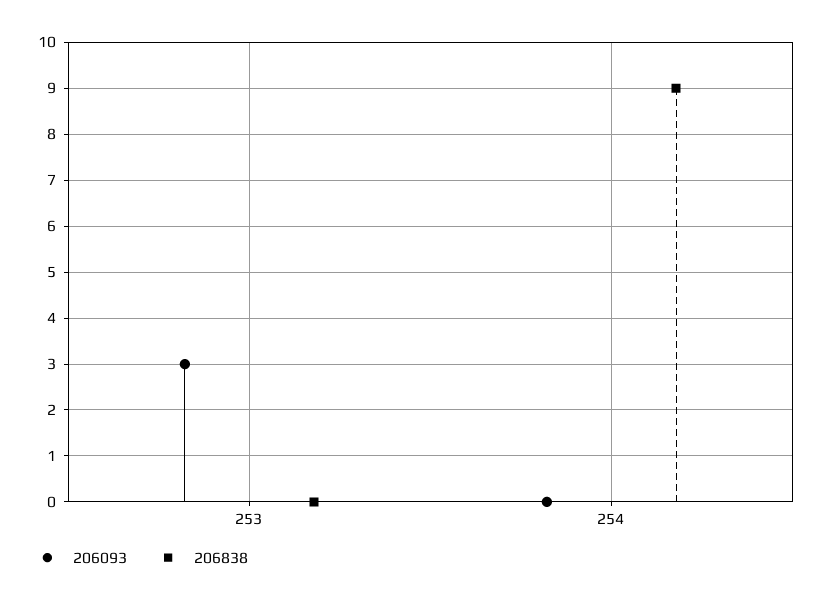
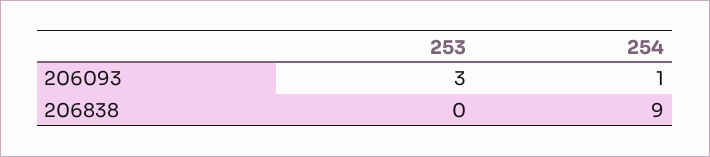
206093, 254: 0 -> 1

